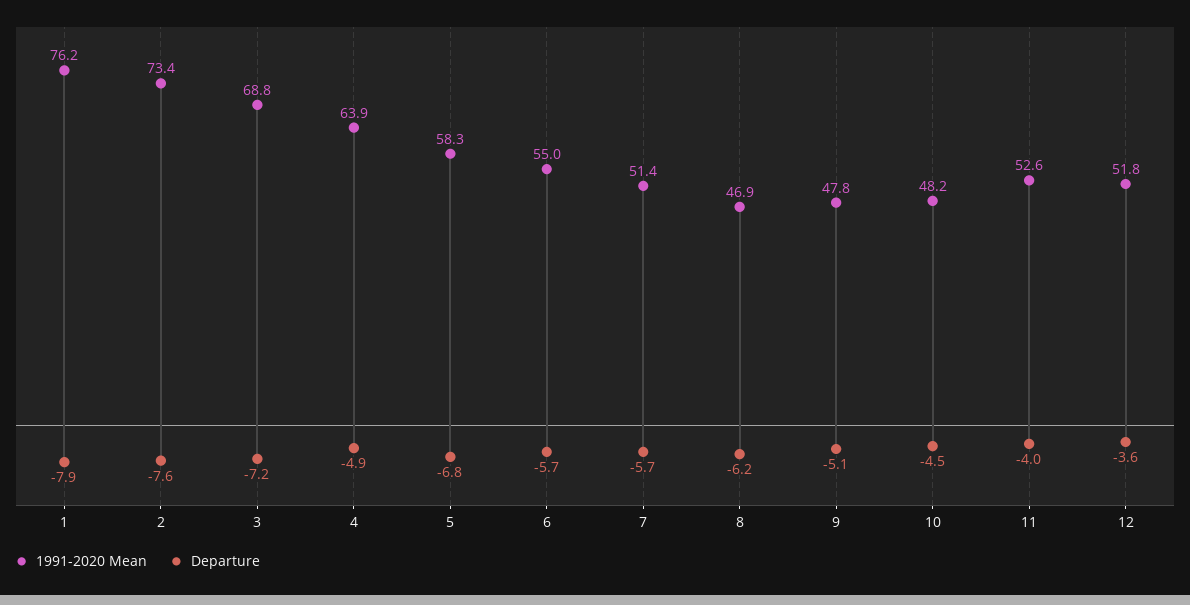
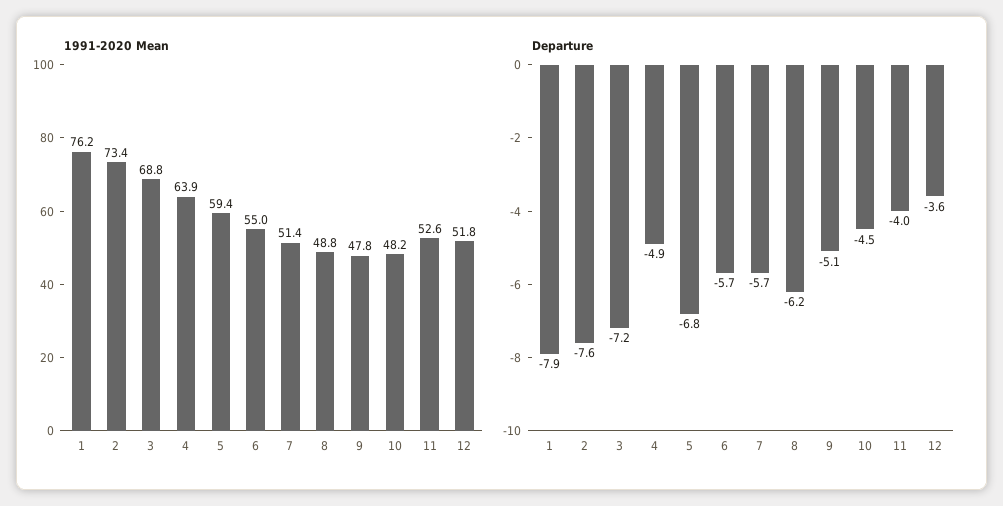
1991-2020 Mean, 5: 58.3 -> 59.4
1991-2020 Mean, 8: 46.9 -> 48.8

